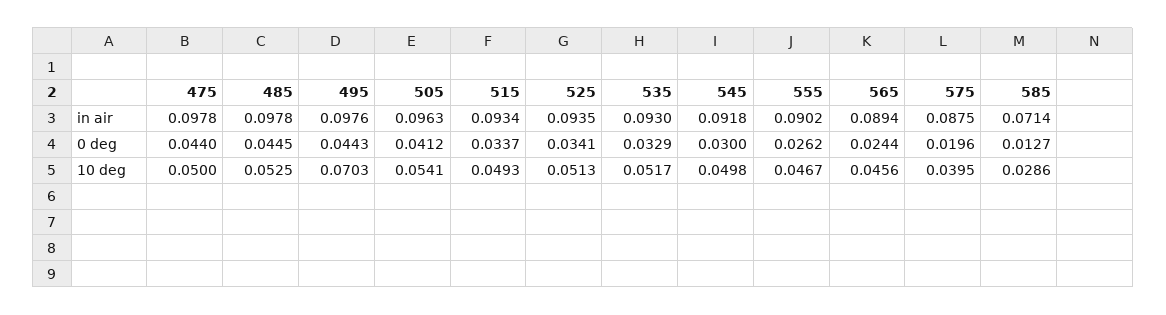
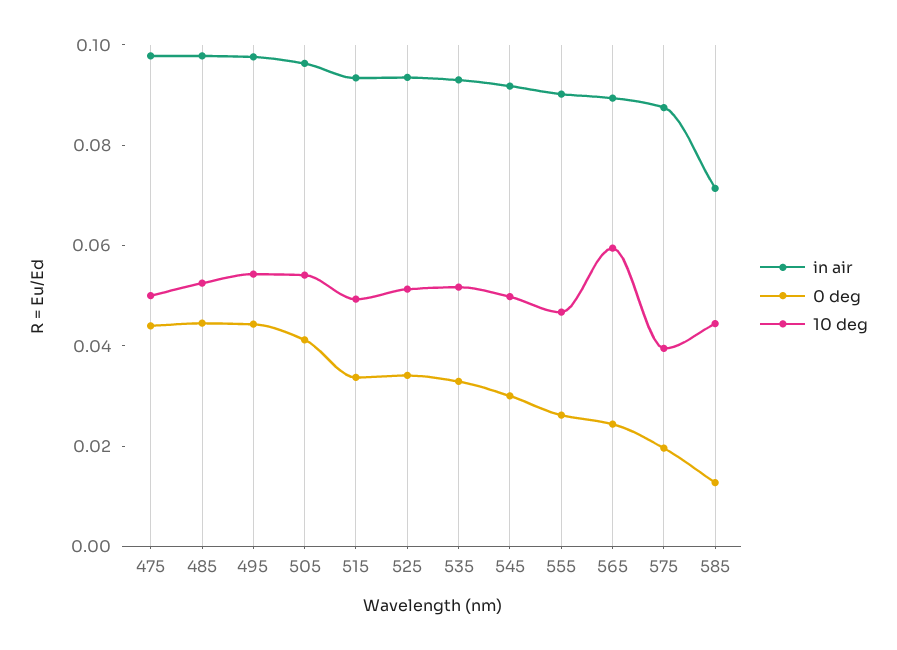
10 deg, 495: 0.0703 -> 0.055
10 deg, 565: 0.0456 -> 0.06
10 deg, 585: 0.0286 -> 0.045

